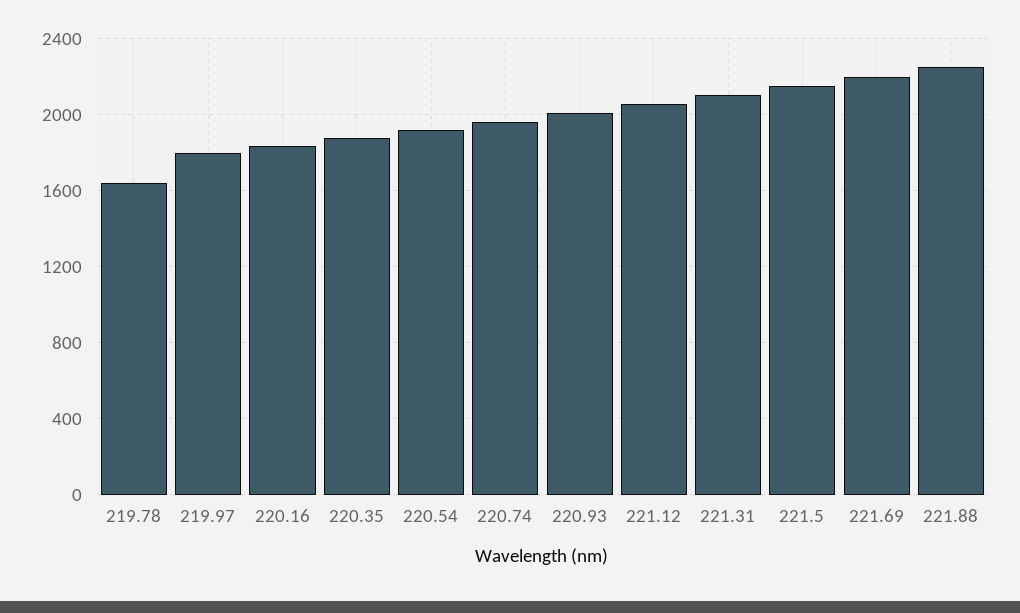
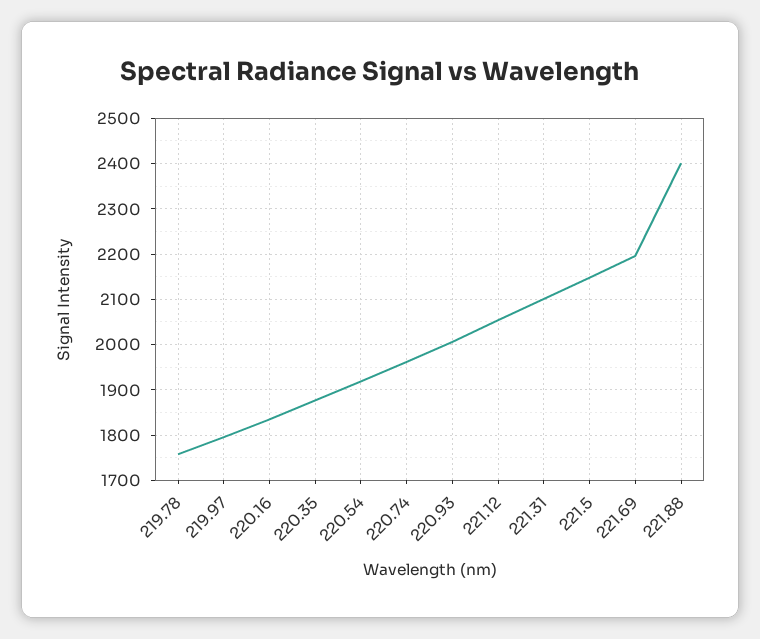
219.78: 1650 -> 1760
221.88: 2250 -> 2400

